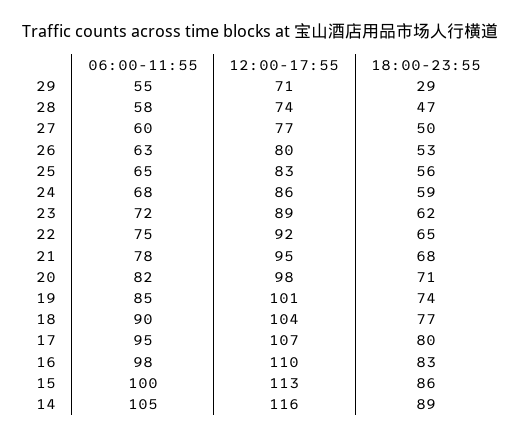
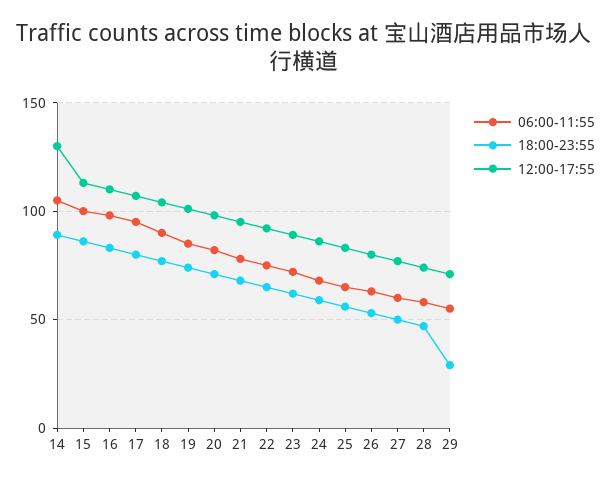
12:00-17:55, 14: 116 -> 130

